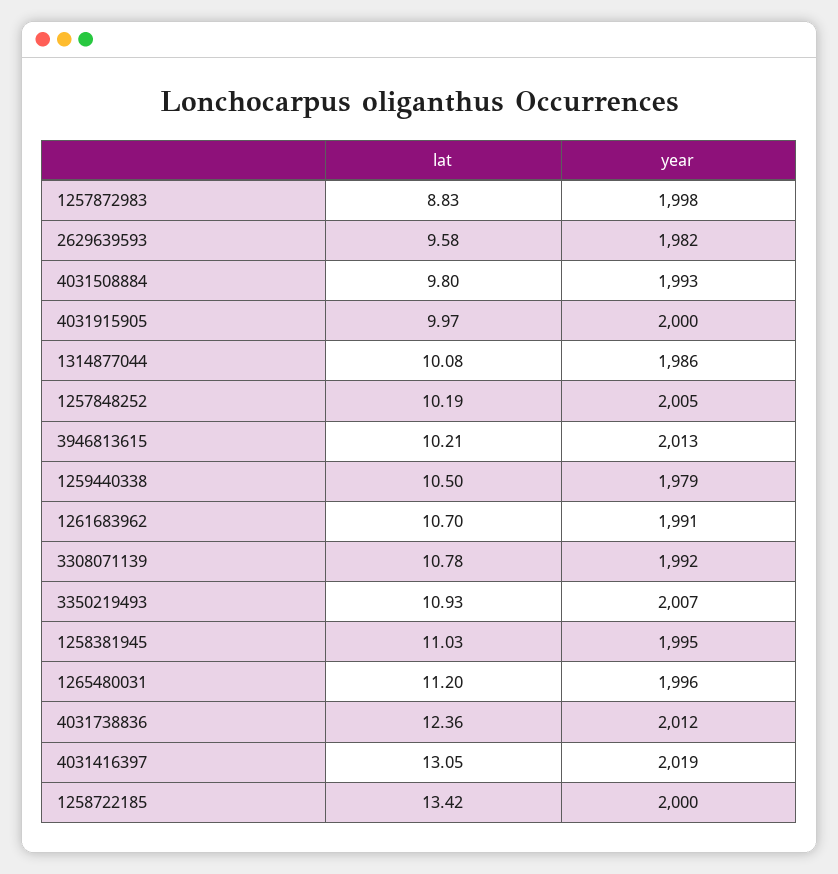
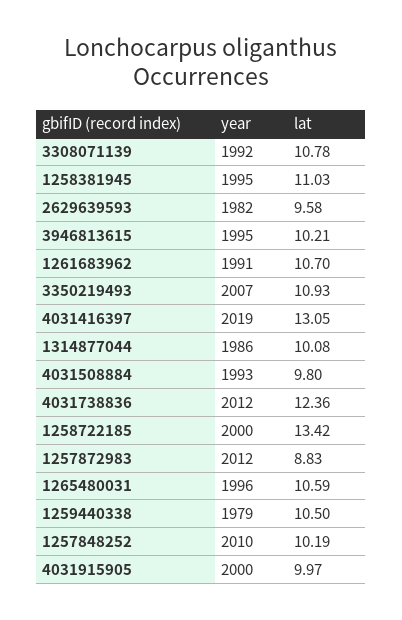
year, 1257872983: 1998 -> 2012
year, 1257848252: 2005 -> 2010
year, 3946813615: 2013 -> 1995
lat, 1265480031: 11.2 -> 10.59

